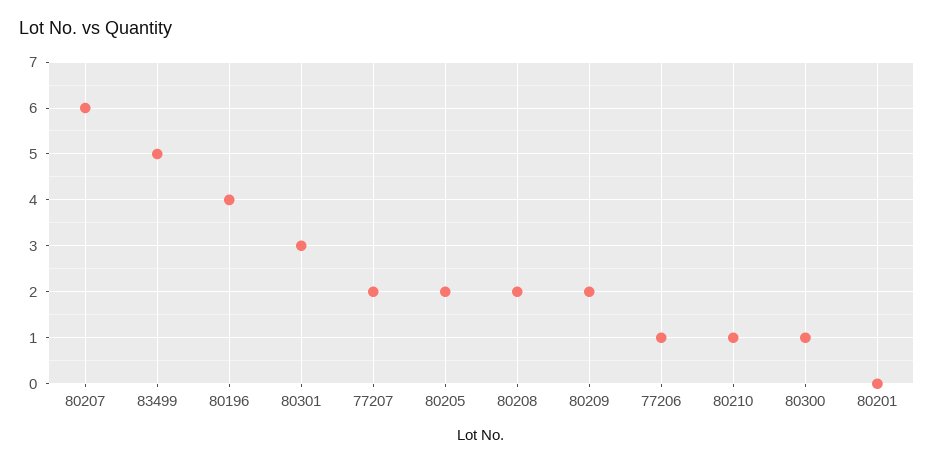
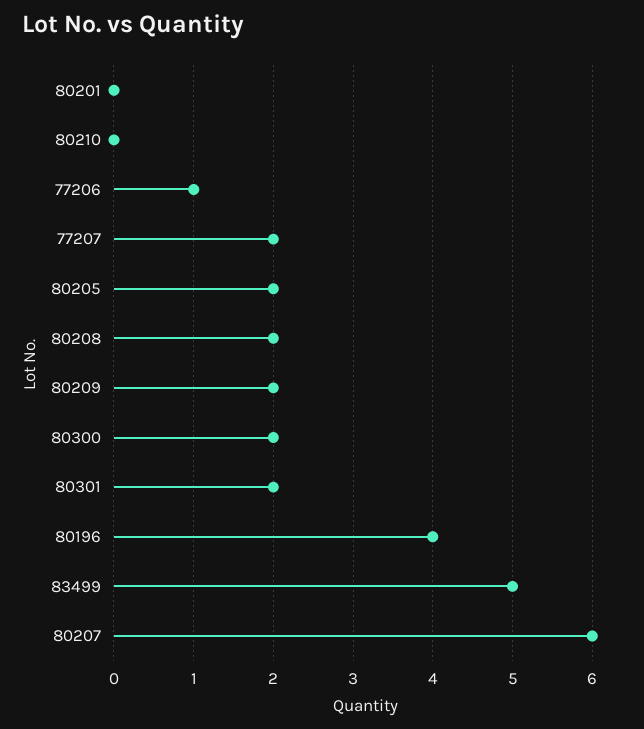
80301: 3 -> 2
80210: 1 -> 0
80300: 1 -> 2

